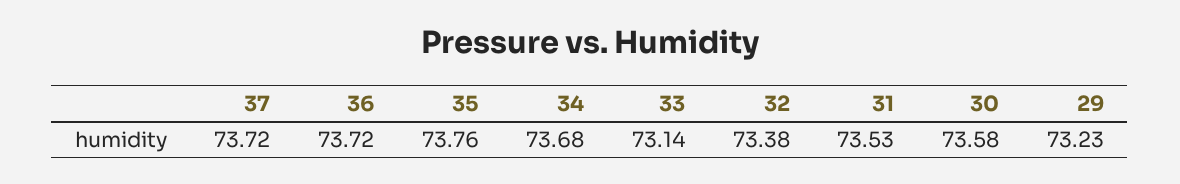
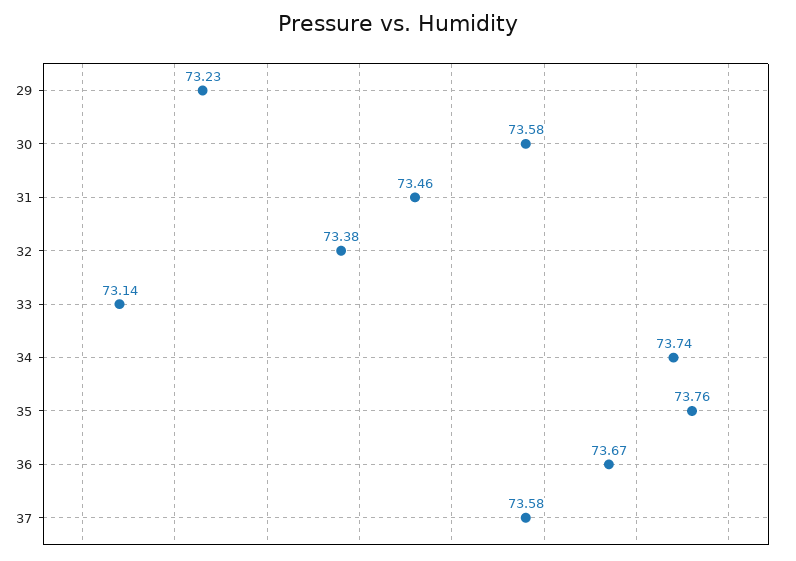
37: 73.72 -> 73.58
36: 73.72 -> 73.67
34: 73.68 -> 73.74
31: 73.53 -> 73.46

